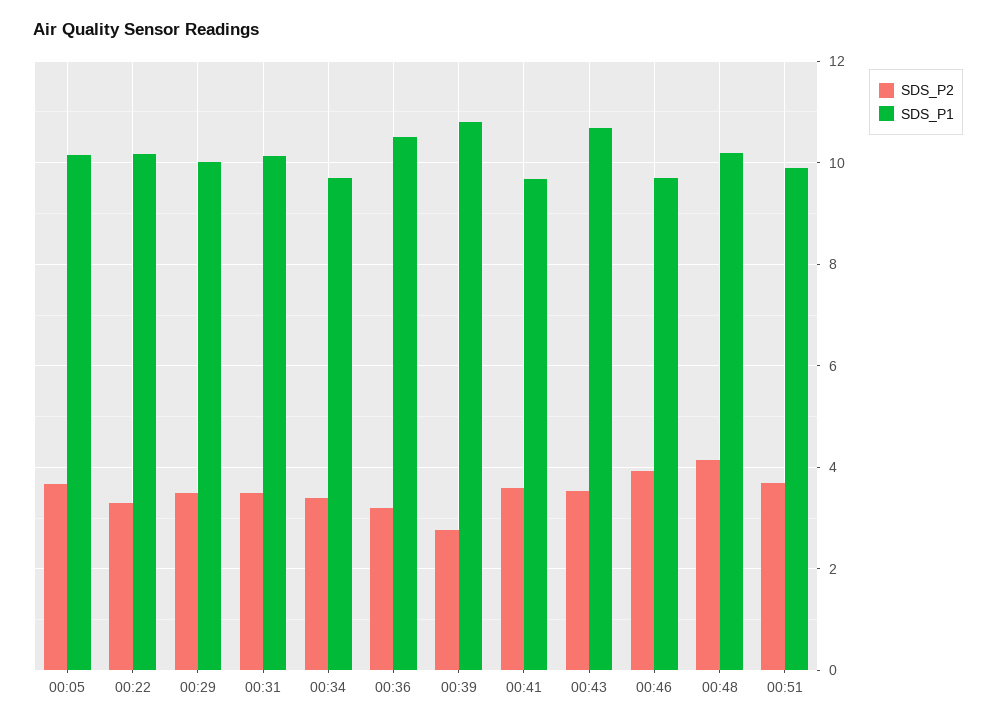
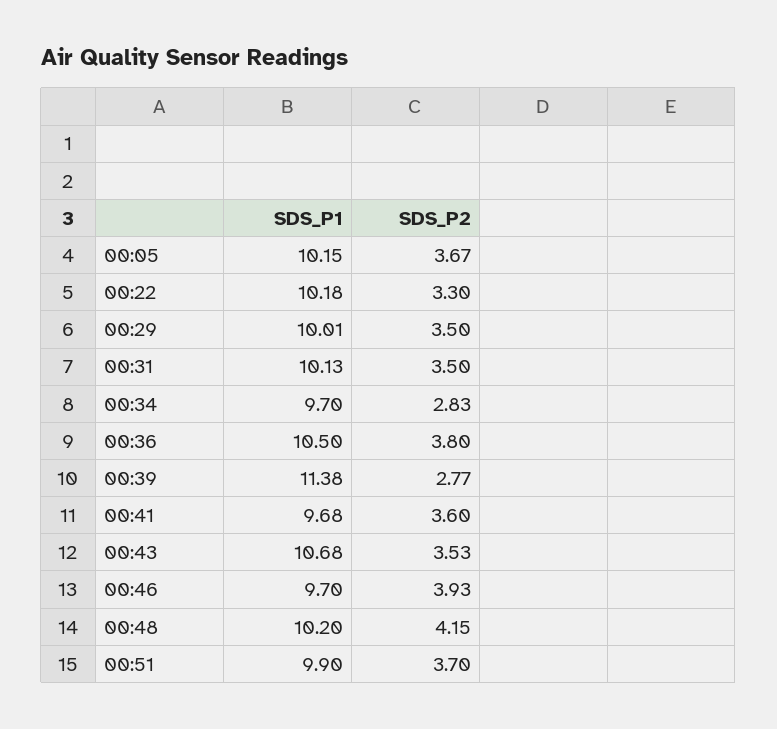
SDS_P2, 00:34: 3.4 -> 2.83
SDS_P2, 00:36: 3.2 -> 3.8
SDS_P1, 00:39: 10.8 -> 11.38

